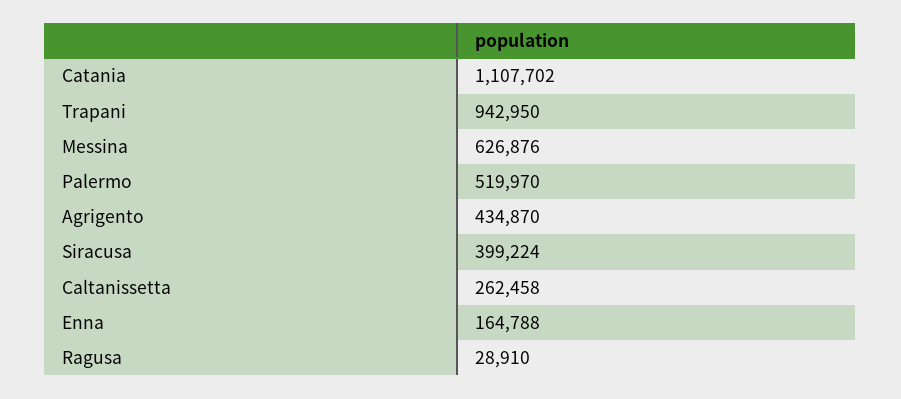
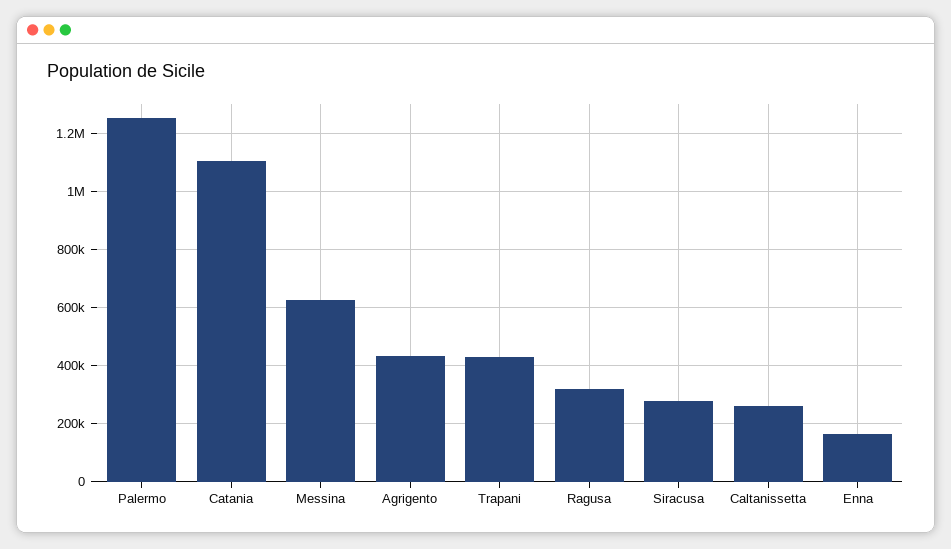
Trapani: 942950 -> 425000
Palermo: 519970 -> 1250000
Siracusa: 399224 -> 275000
Ragusa: 28910 -> 325000

